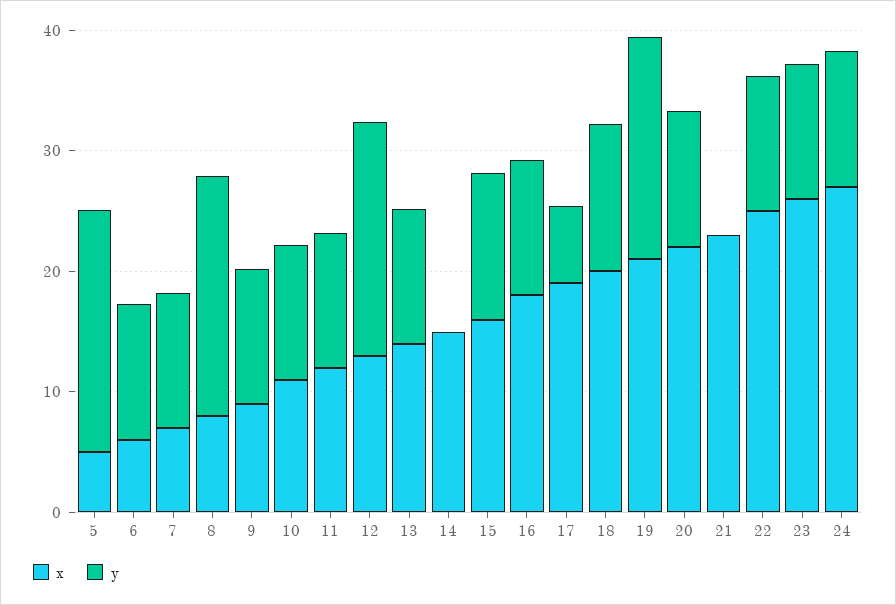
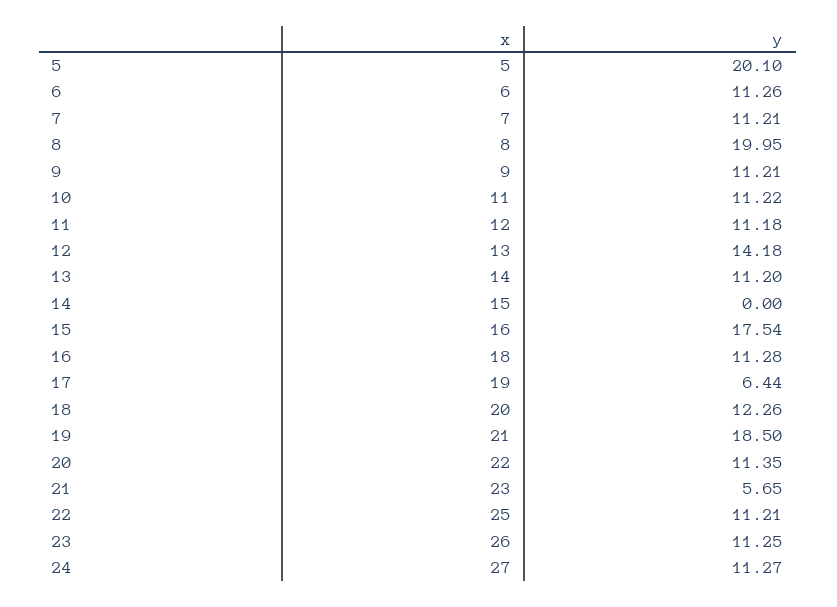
y, 12: 20 -> 14.18
y, 15: 12 -> 17.54
y, 21: 0 -> 5.65

